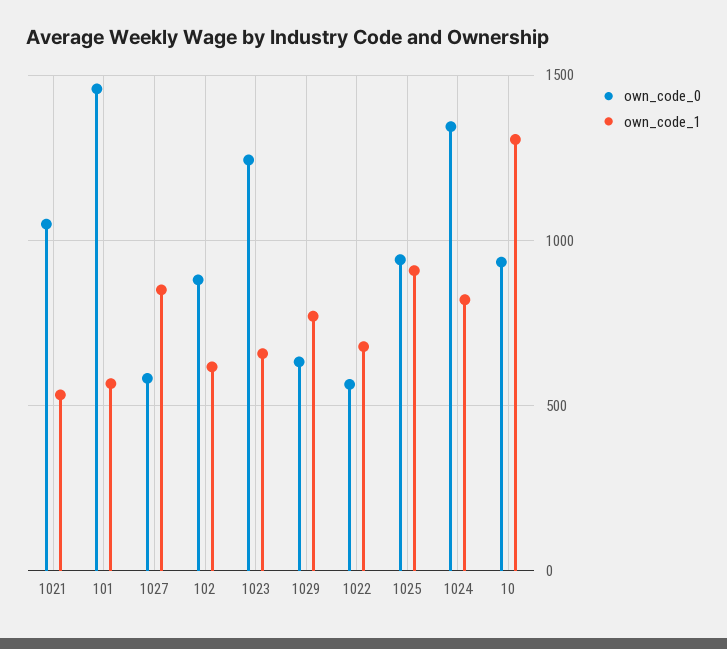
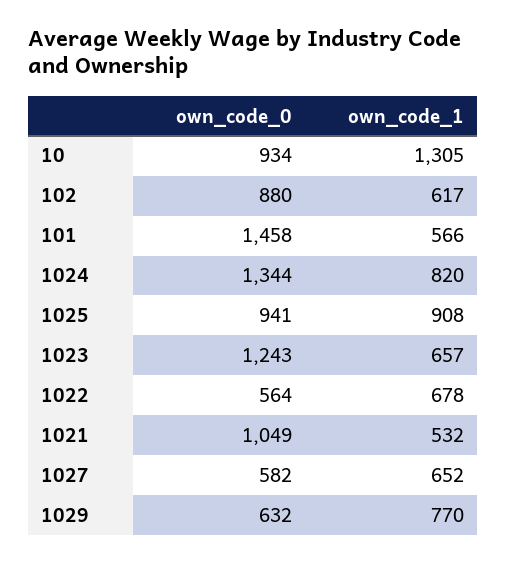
own_code_1, 1027: 850 -> 652

